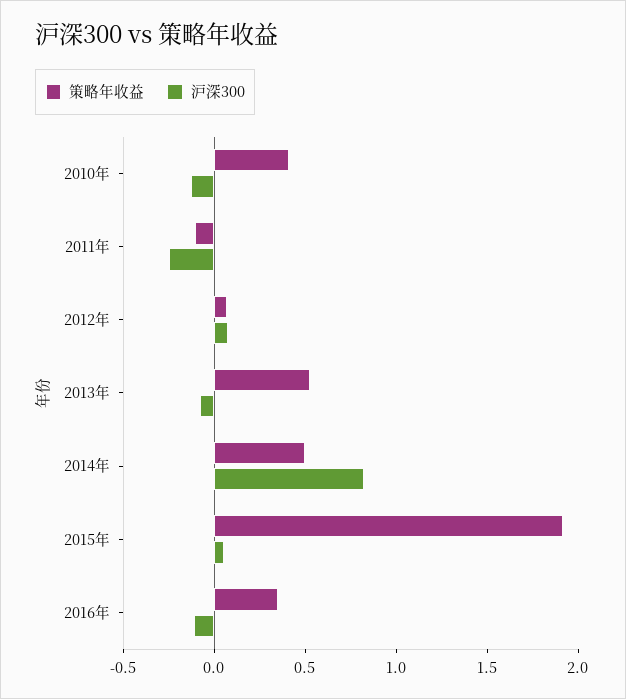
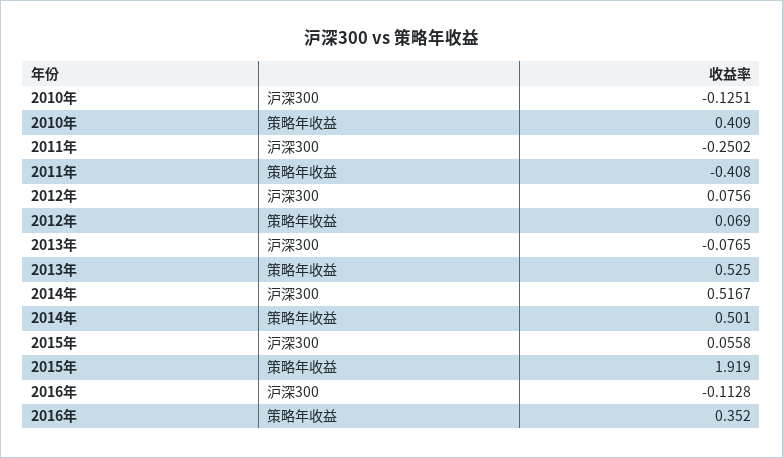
策略年收益, 2011年: -0.1 -> -0.408
沪深300, 2014年: 0.8 -> 0.5167

